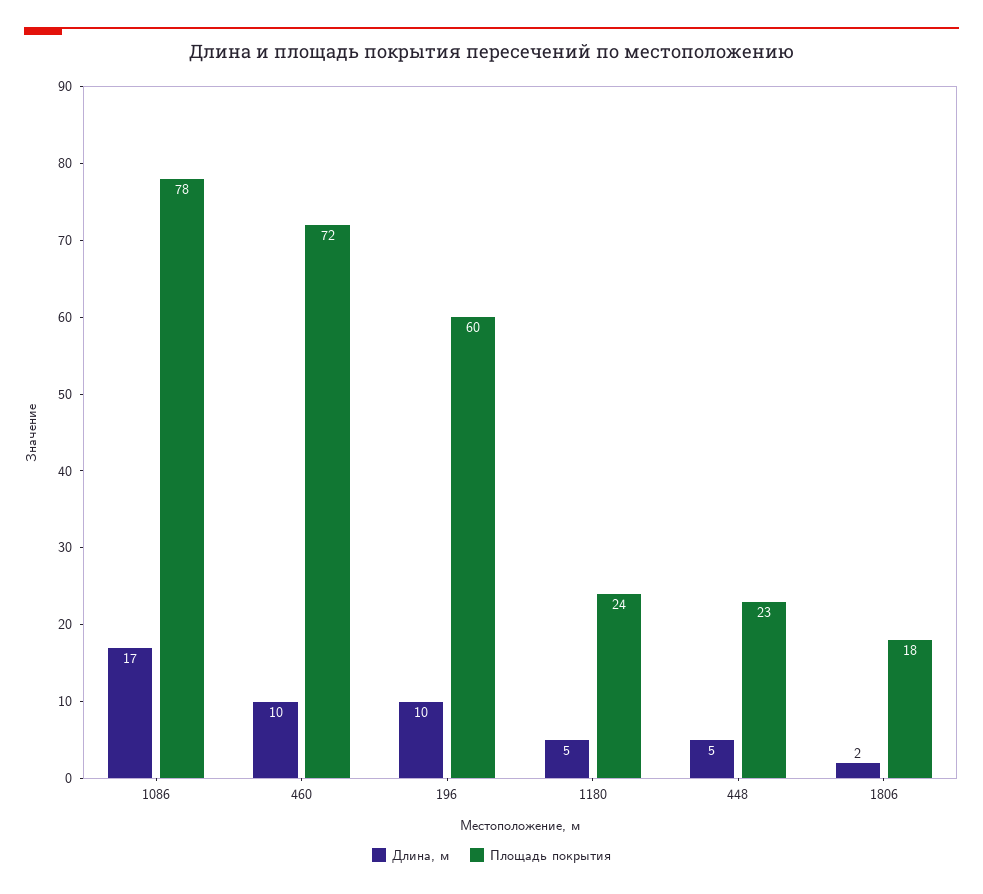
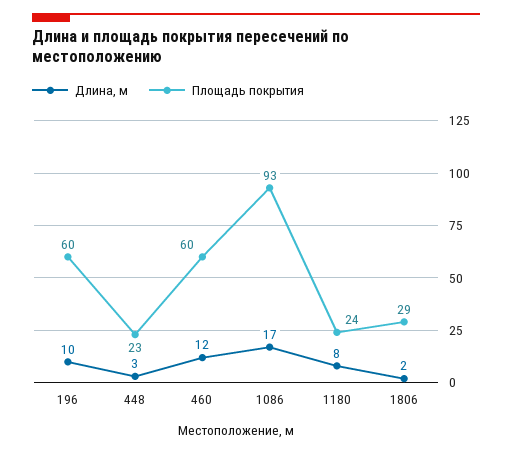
Площадь покрытия, 1086: 78 -> 93
Длина, м, 460: 10 -> 12
Площадь покрытия, 460: 72 -> 60
Длина, м, 1180: 5 -> 8
Длина, м, 448: 5 -> 3
Площадь покрытия, 1806: 18 -> 29

